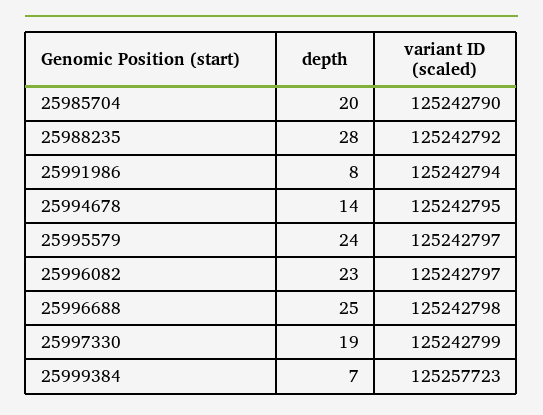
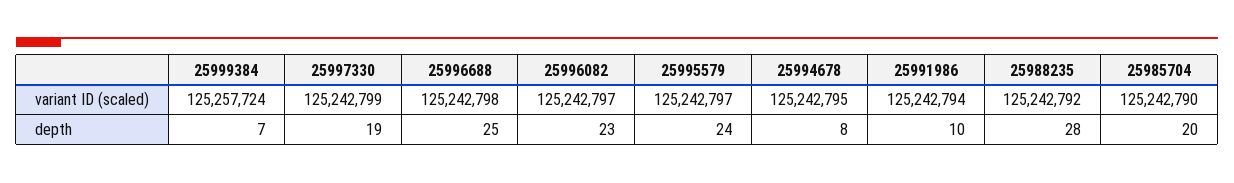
depth, 25991986: 8 -> 10
depth, 25994678: 14 -> 8
variant ID (scaled), 25999384: 125257723 -> 125257724

